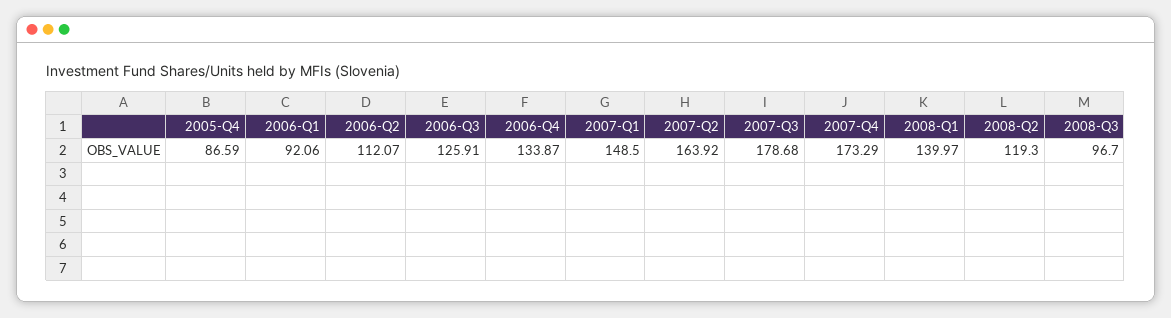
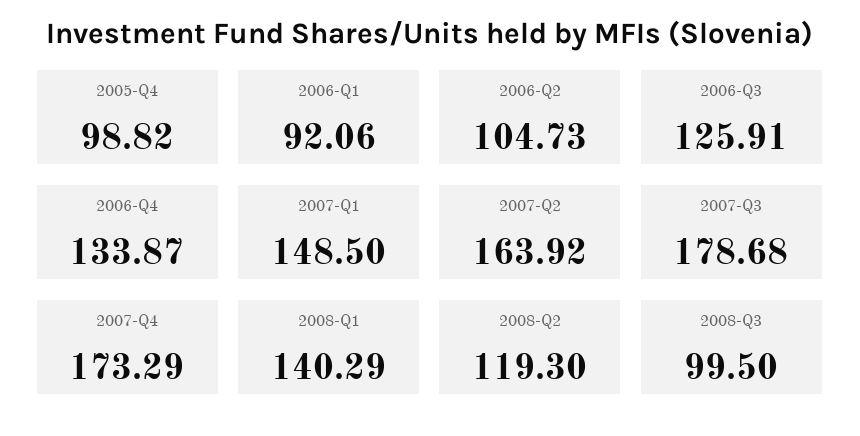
2005-Q4: 86.59 -> 98.82
2006-Q2: 112.07 -> 104.73
2008-Q1: 139.97 -> 140.29
2008-Q3: 96.7 -> 99.5

